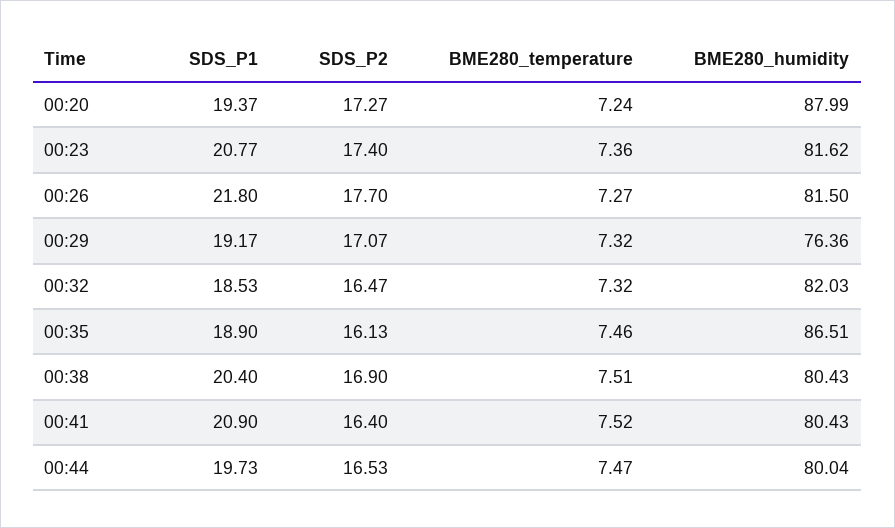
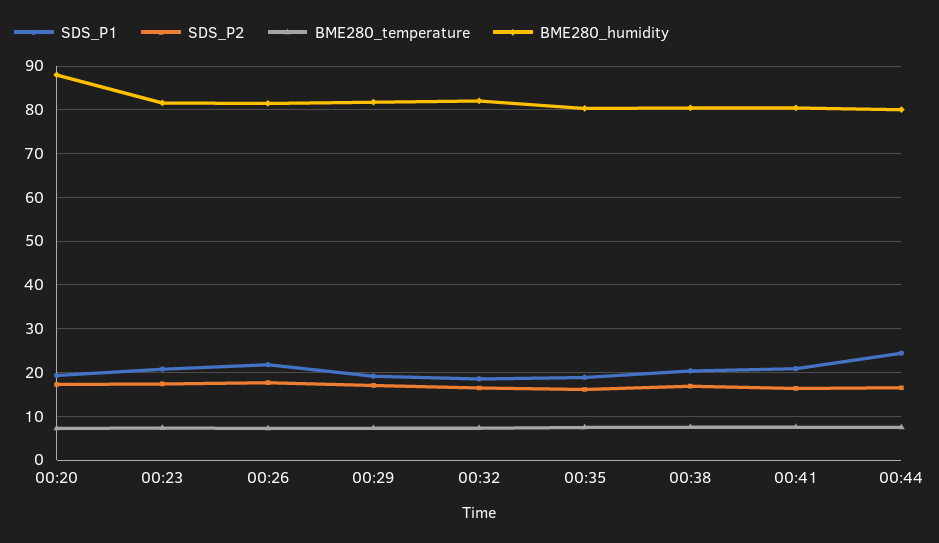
BME280_humidity, 00:29: 76.36 -> 82
BME280_humidity, 00:35: 86.51 -> 80
SDS_P1, 00:44: 19.73 -> 24

